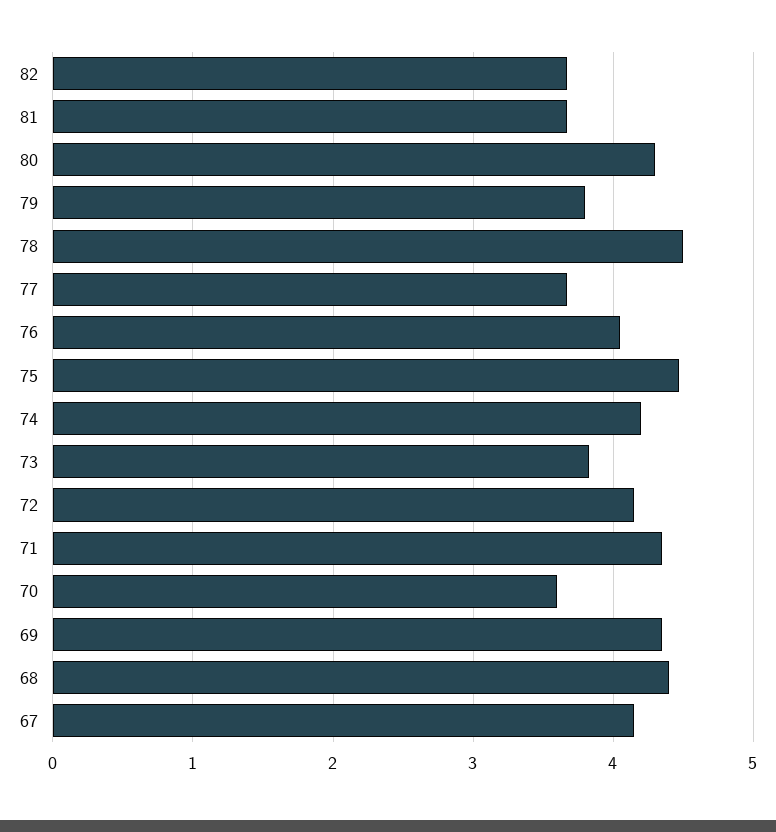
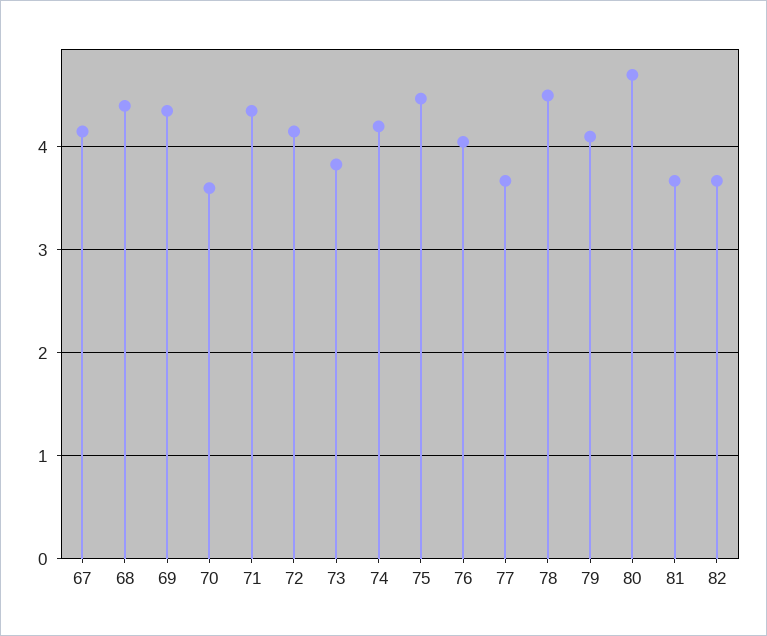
80: 4.3 -> 4.7
79: 3.8 -> 4.1

